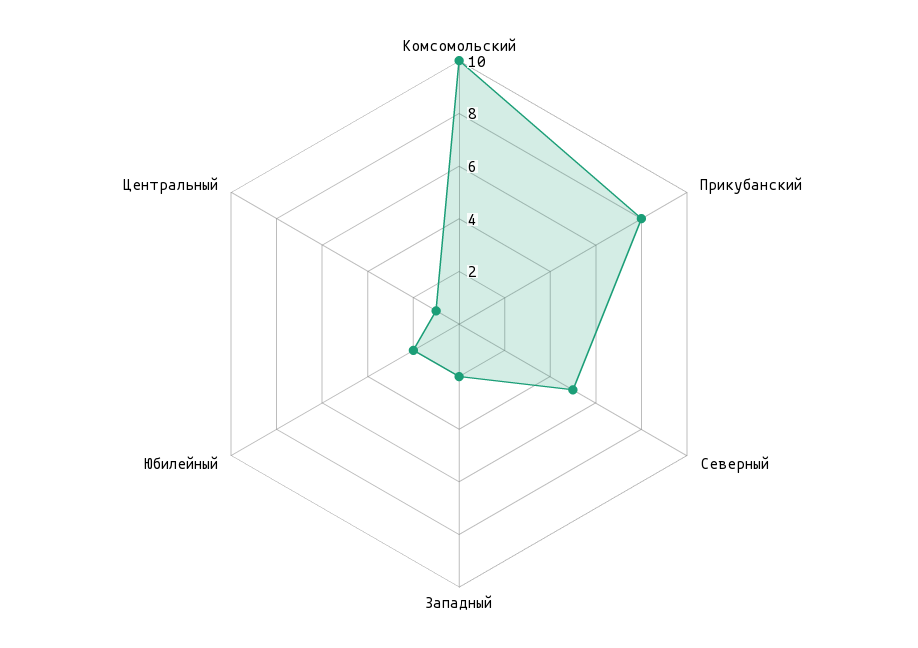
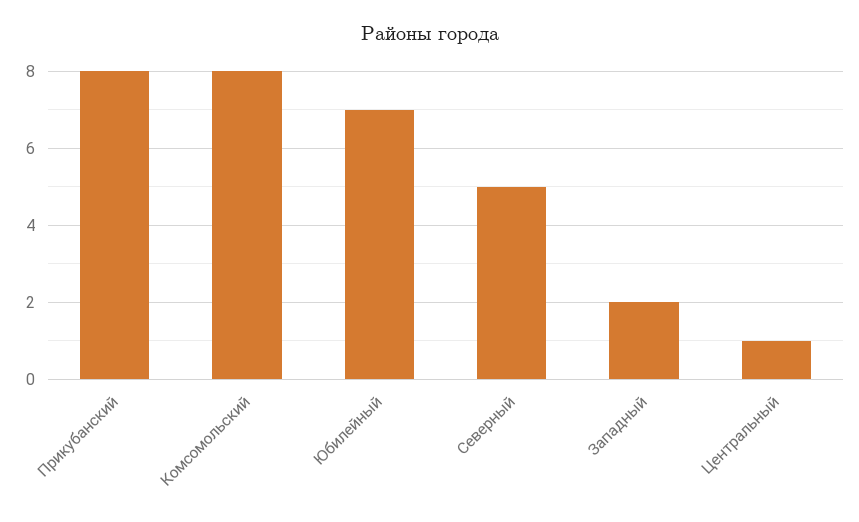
Комсомольский: 10 -> 8
Юбилейный: 2 -> 7

